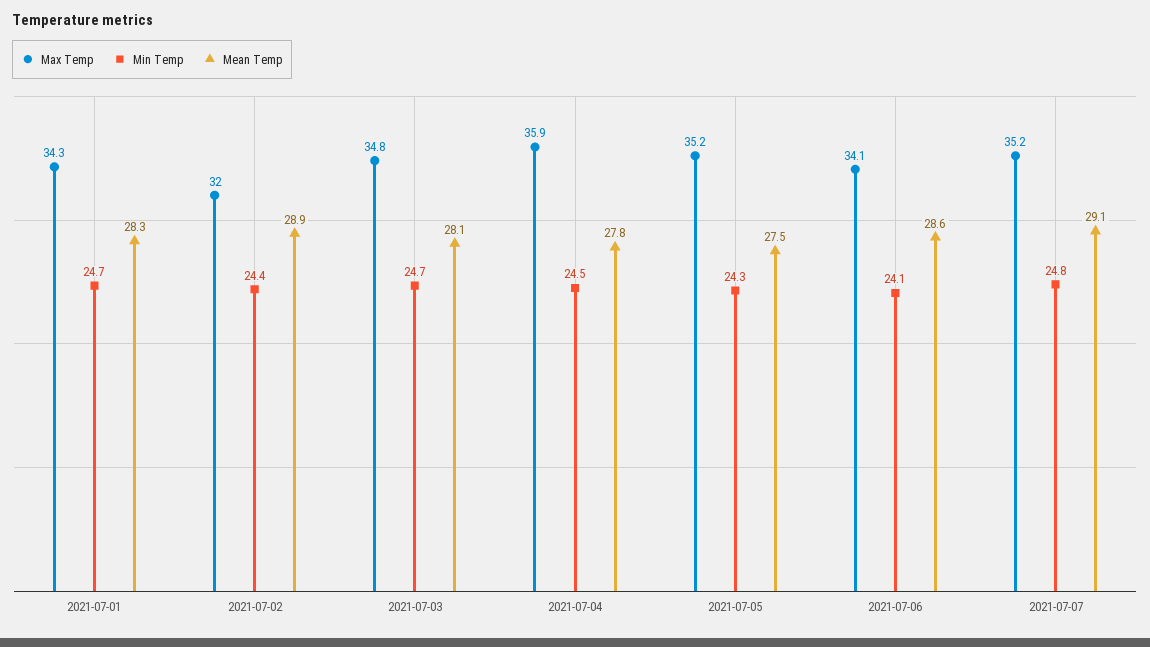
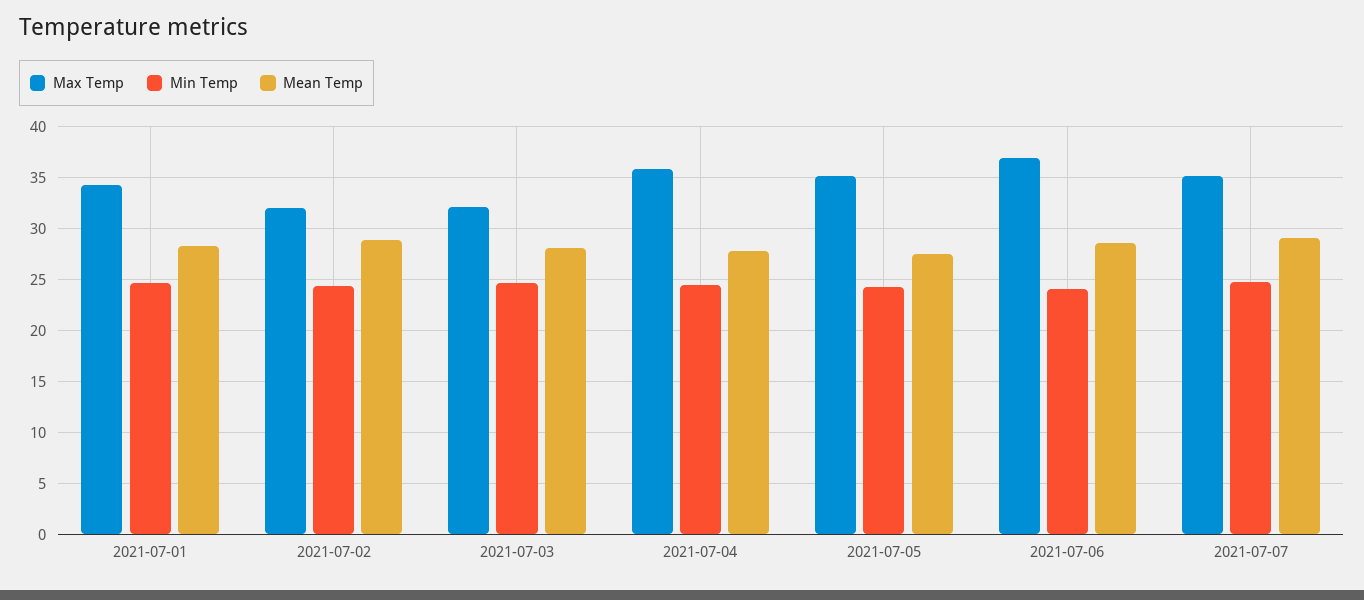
Max Temp, 2021-07-03: 34.8 -> 32
Max Temp, 2021-07-06: 34.1 -> 37

